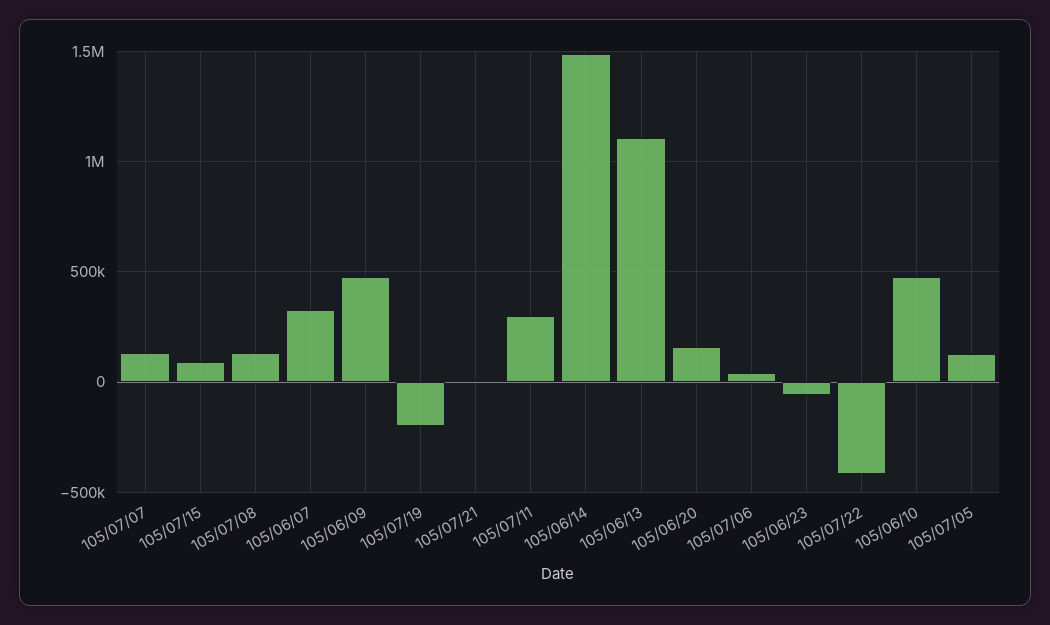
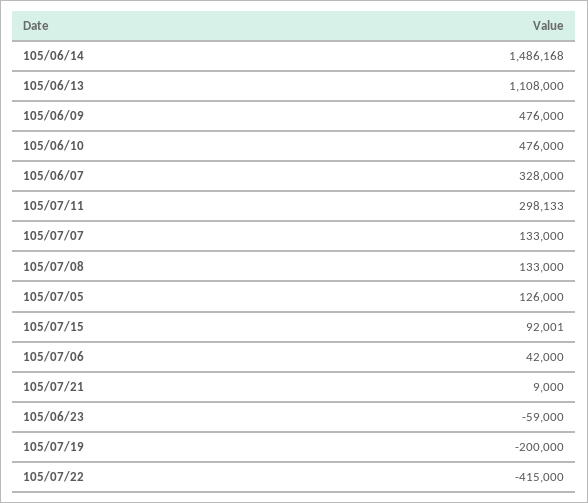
105/06/20: 150000 -> none

